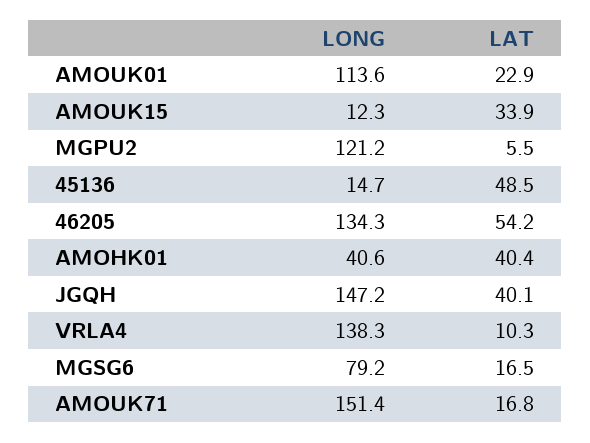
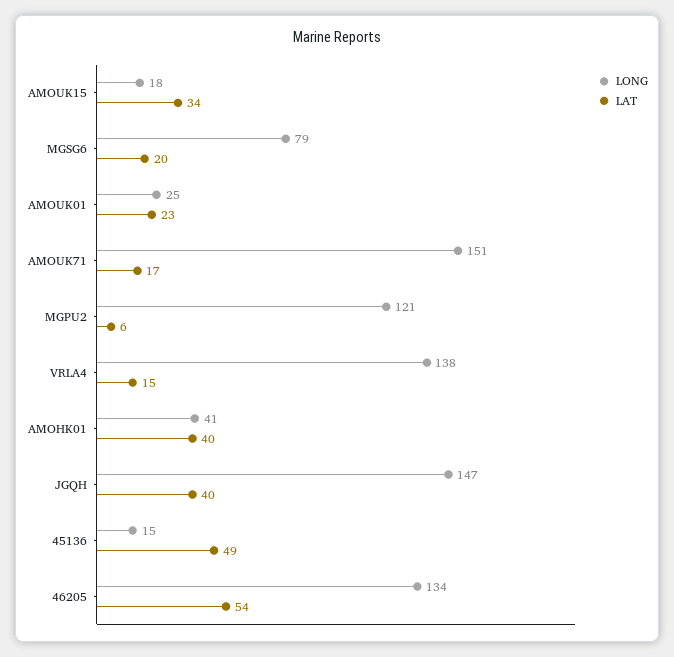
LONG, AMOUK01: 113.6 -> 25
LONG, AMOUK15: 12.3 -> 18
LAT, VRLA4: 10.3 -> 15
LAT, MGSG6: 16.5 -> 20

